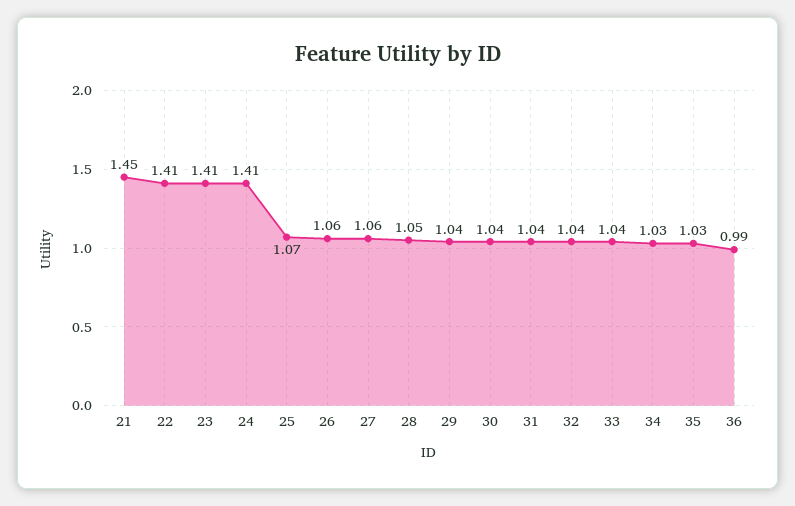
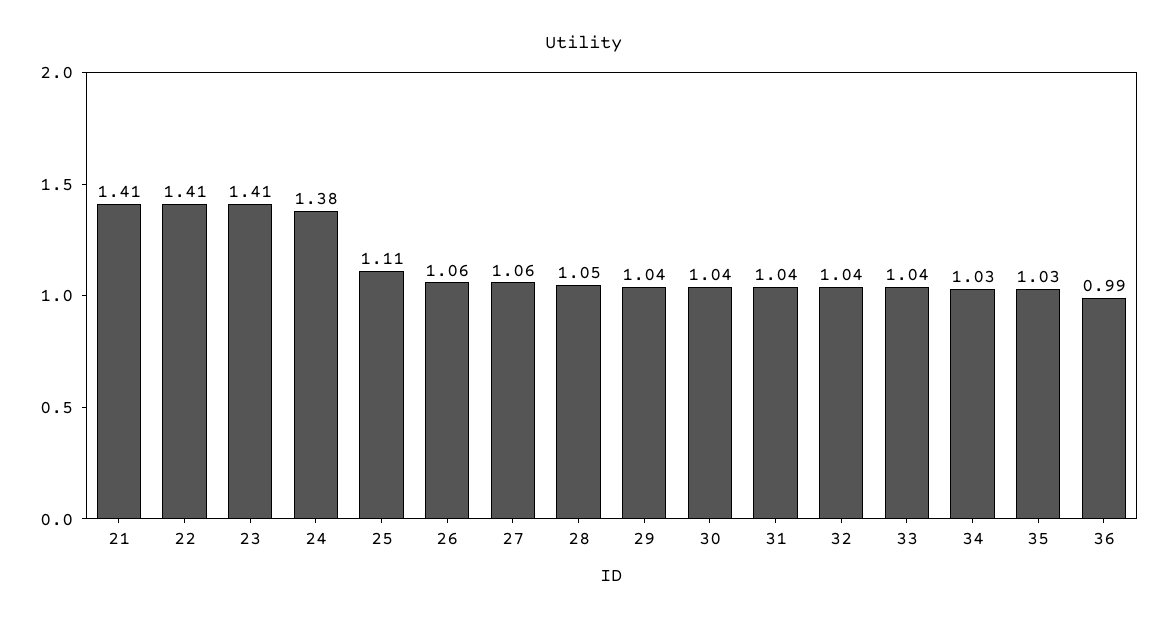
21: 1.45 -> 1.41
24: 1.41 -> 1.38
25: 1.07 -> 1.11

